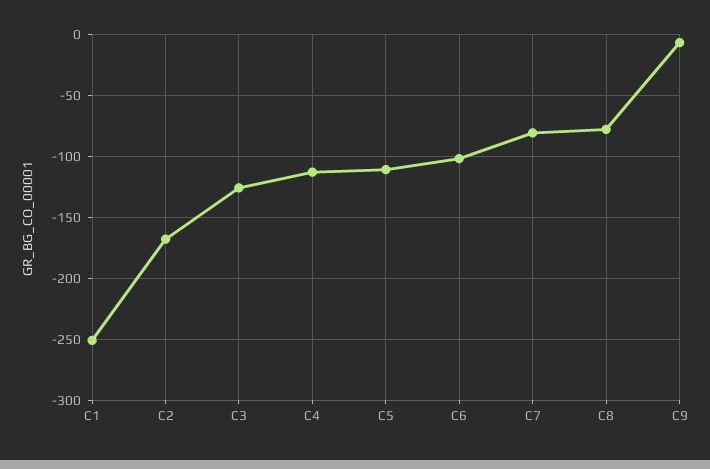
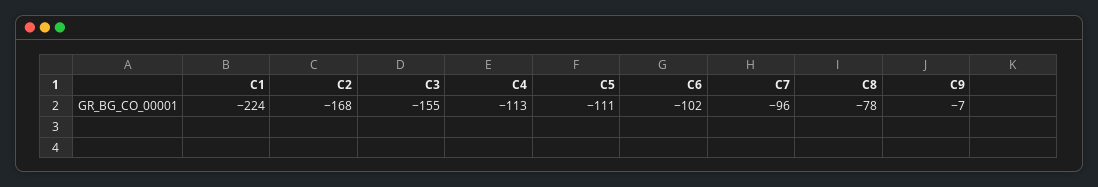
C1: -250 -> -224
C3: -125 -> -155
C7: -80 -> -96

